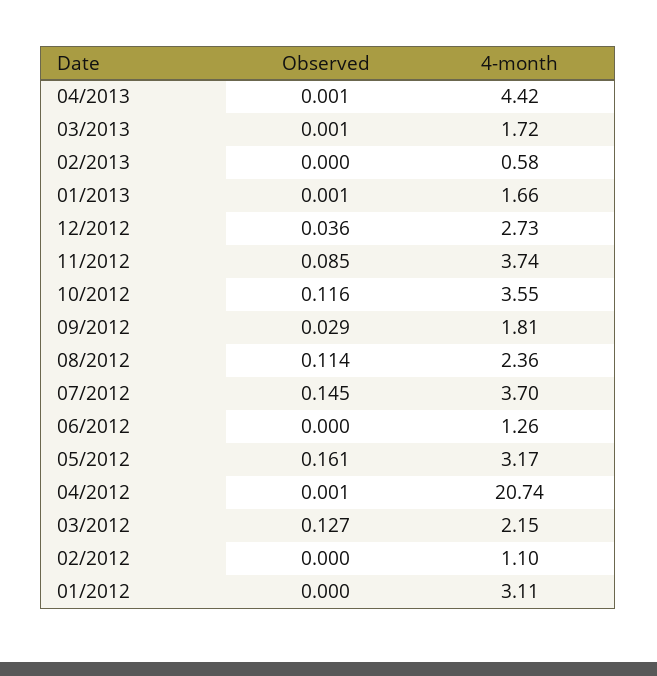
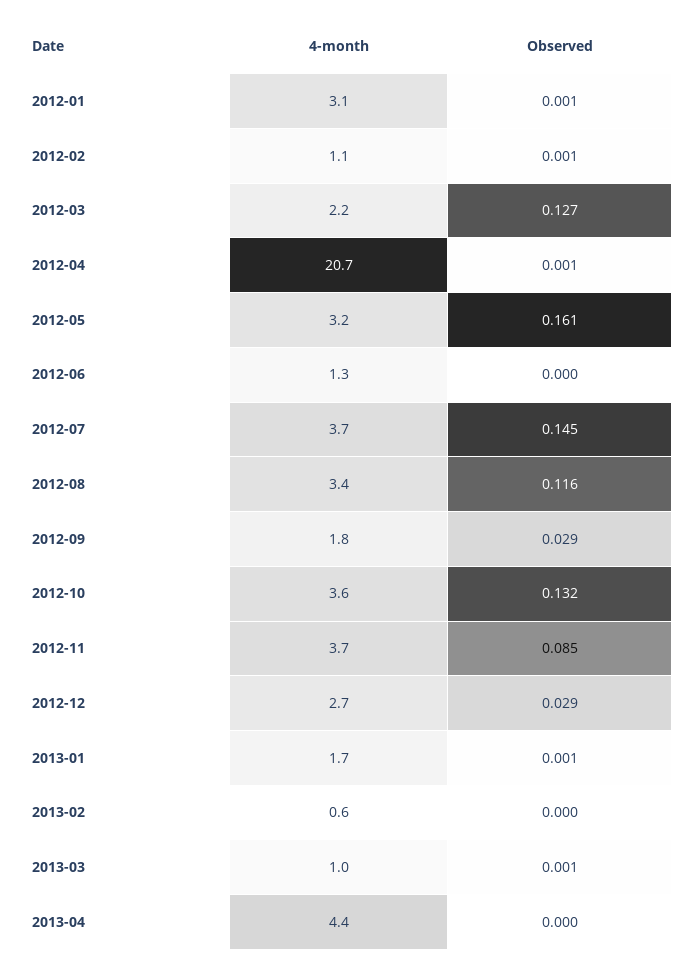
Observed, 04/2013: 0.001 -> 0
4-month, 03/2013: 1.72 -> 1
Observed, 12/2012: 0.036 -> 0.029
Observed, 10/2012: 0.116 -> 0.132
Observed, 08/2012: 0.114 -> 0.116
4-month, 08/2012: 2.36 -> 3.4
Observed, 02/2012: 0 -> 0.001
Observed, 01/2012: 0 -> 0.001

